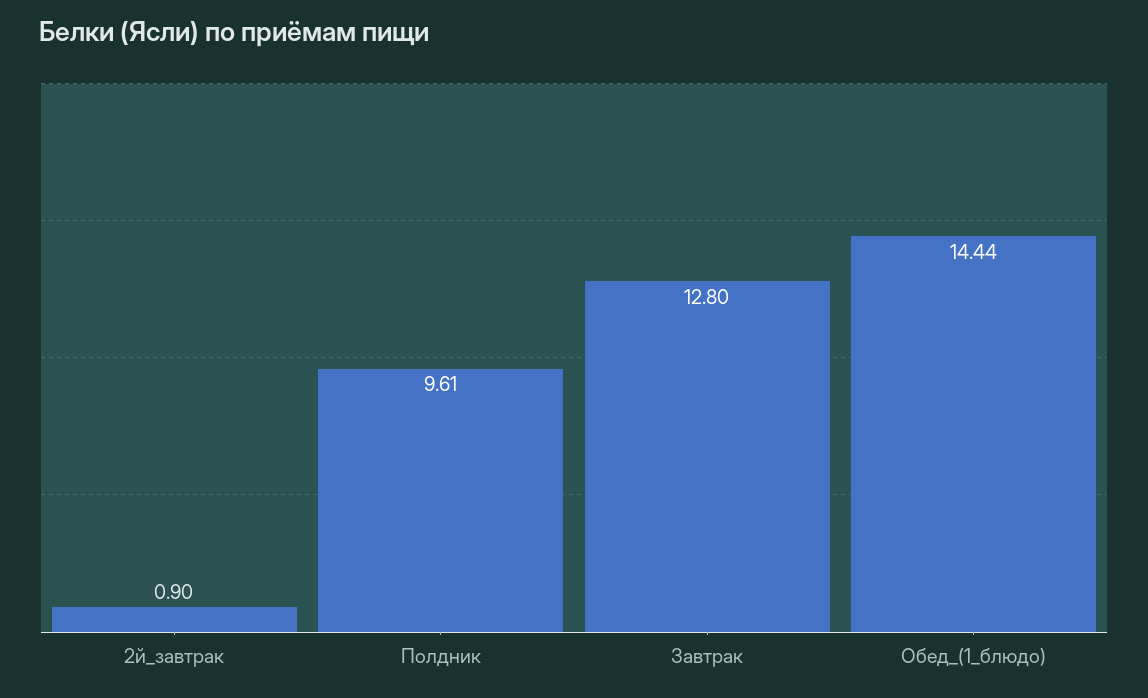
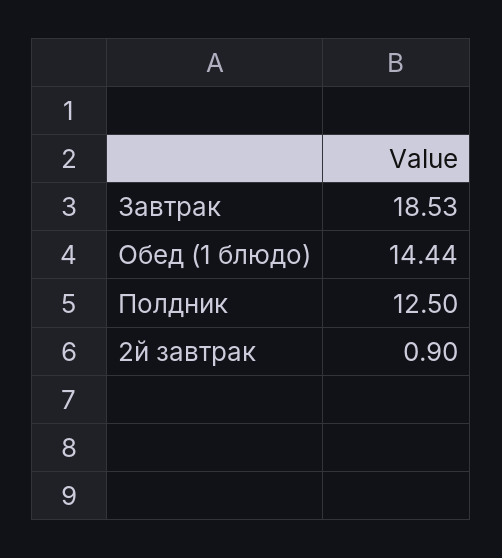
Полдник: 9.61 -> 12.5
Завтрак: 12.8 -> 18.53

